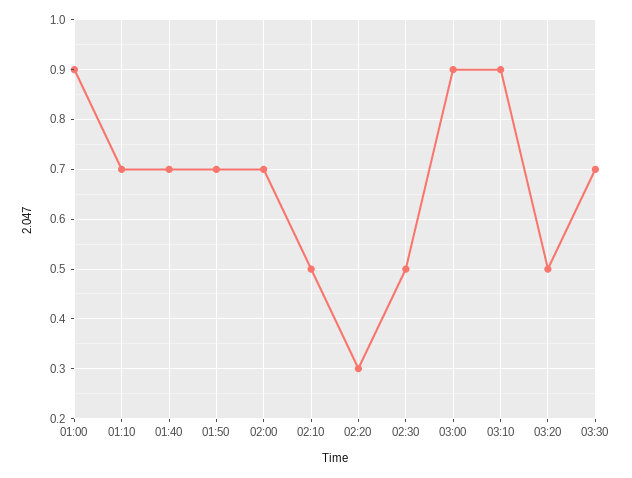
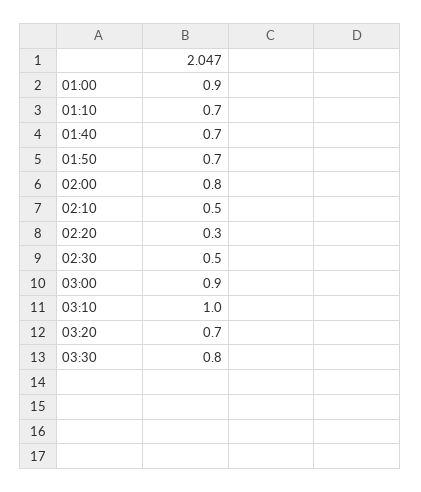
02:00: 0.7 -> 0.8
03:10: 0.9 -> 1
03:20: 0.5 -> 0.7
03:30: 0.7 -> 0.8

